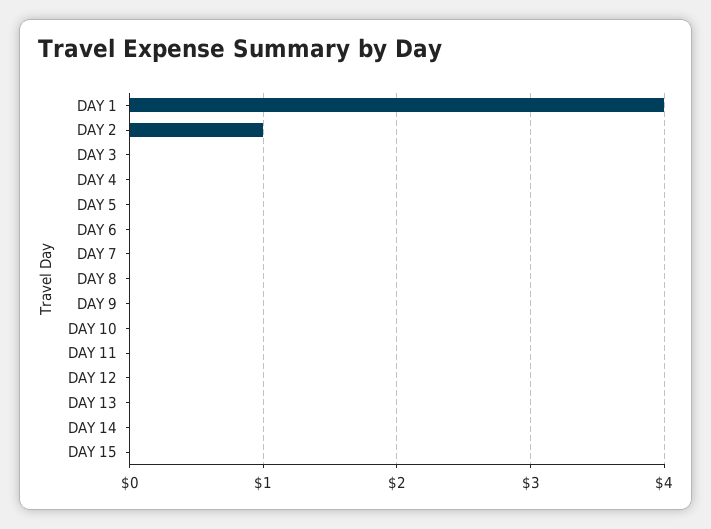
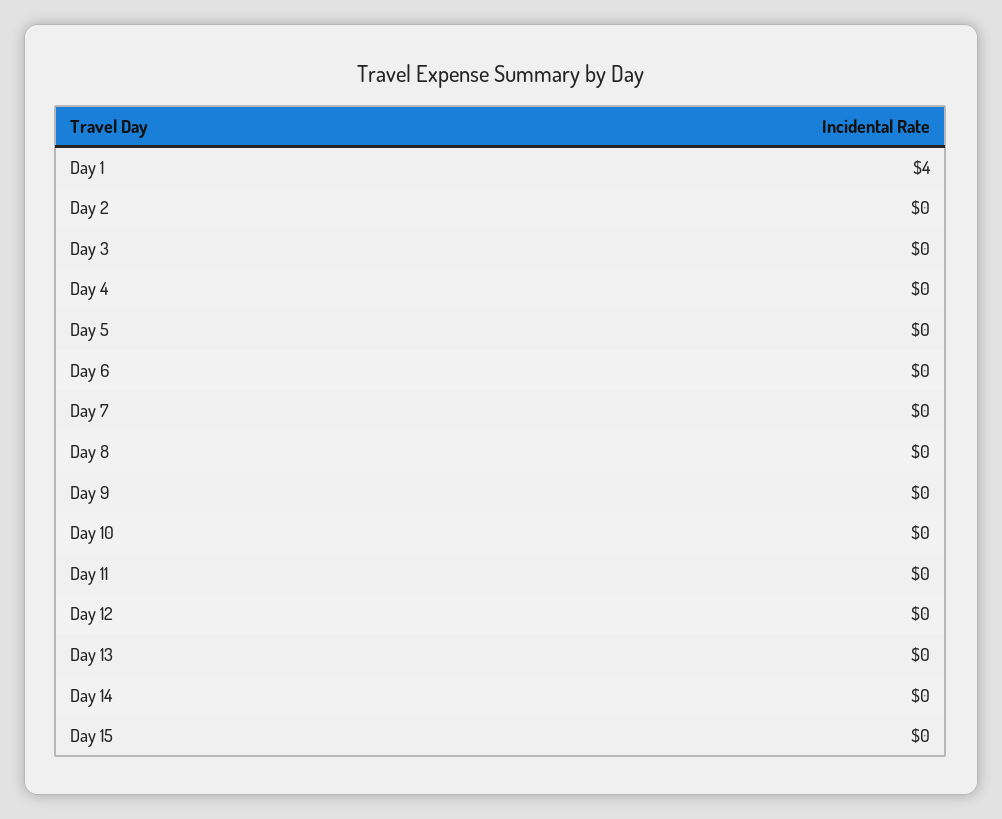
DAY 2: 1 -> 0

